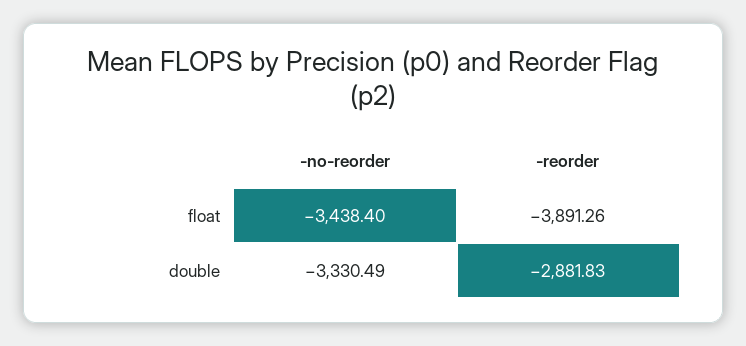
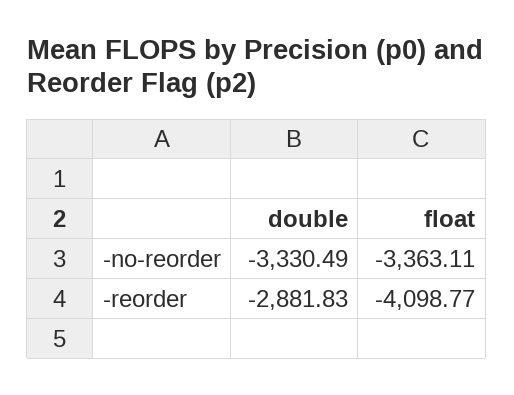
-no-reorder, float: -3438.4 -> -3363.11
-reorder, float: -3891.26 -> -4098.77

